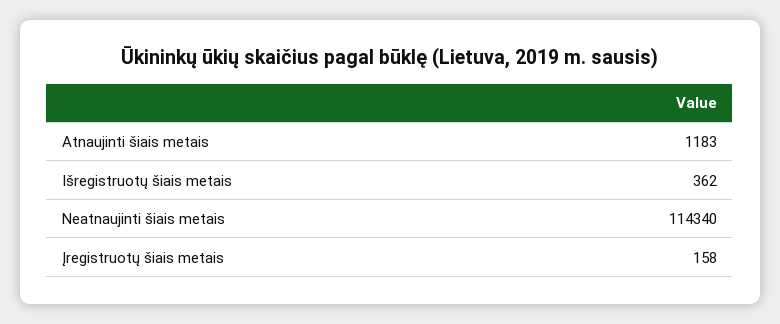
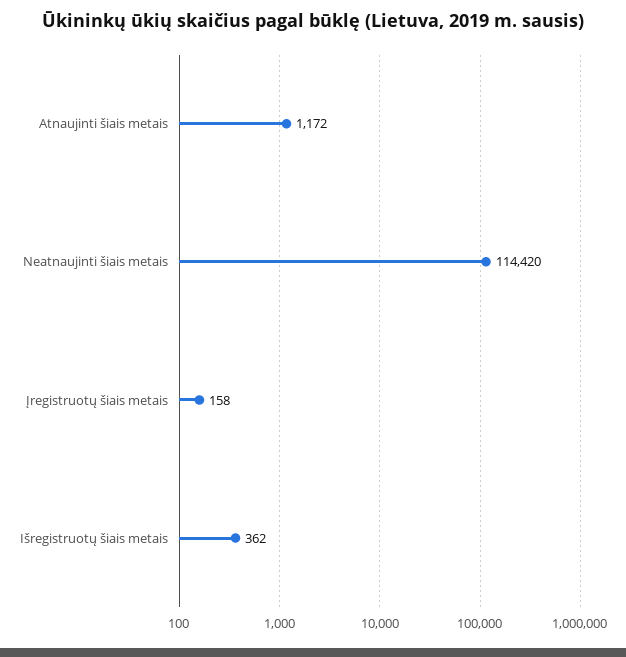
Atnaujinti šiais metais: 1183 -> 1172
Neatnaujinti šiais metais: 114340 -> 114420

